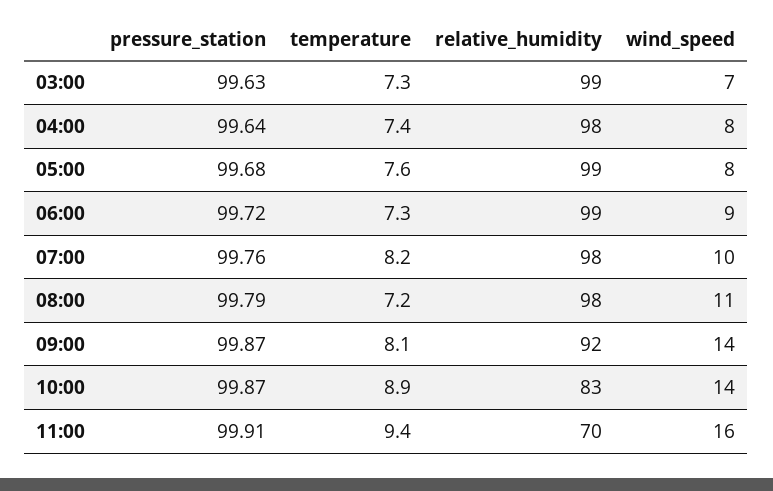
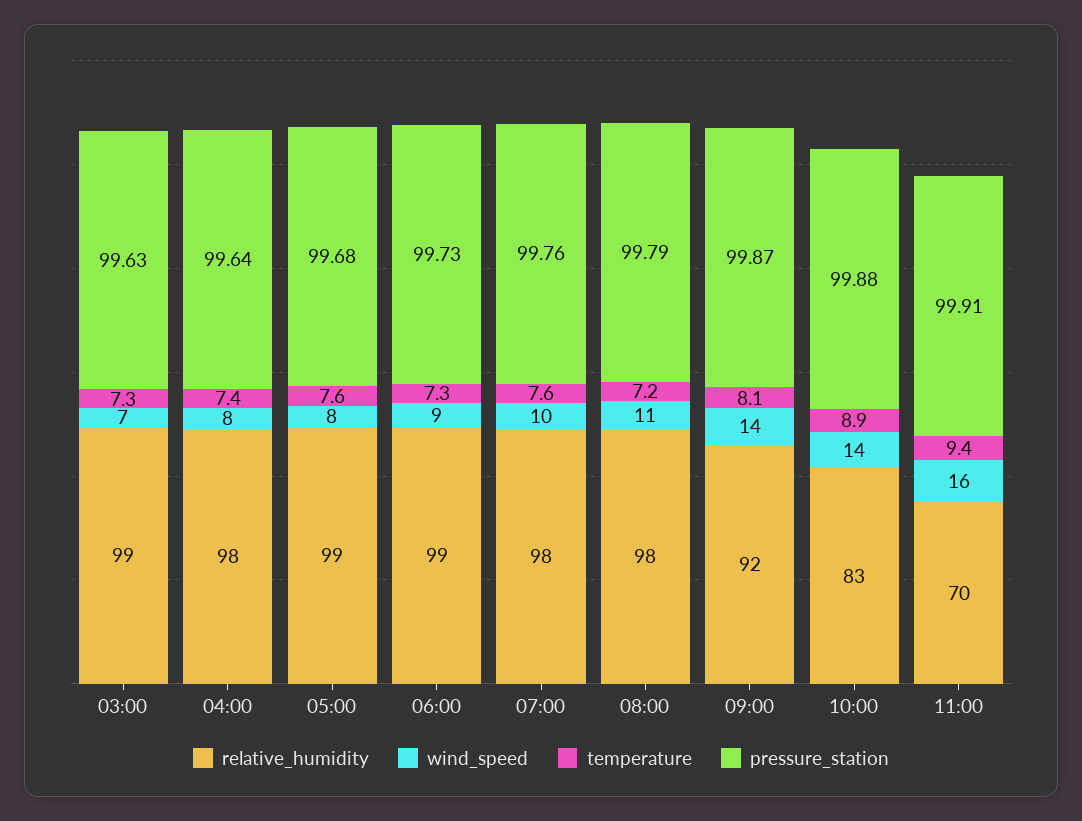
pressure_station, 06:00: 99.72 -> 99.73
temperature, 07:00: 8.2 -> 7.6
pressure_station, 10:00: 99.87 -> 99.88

